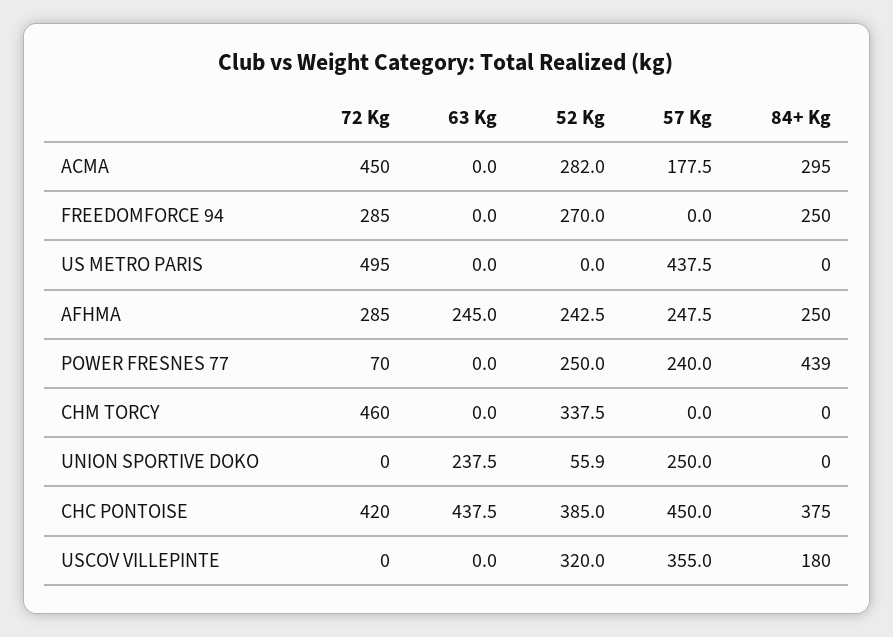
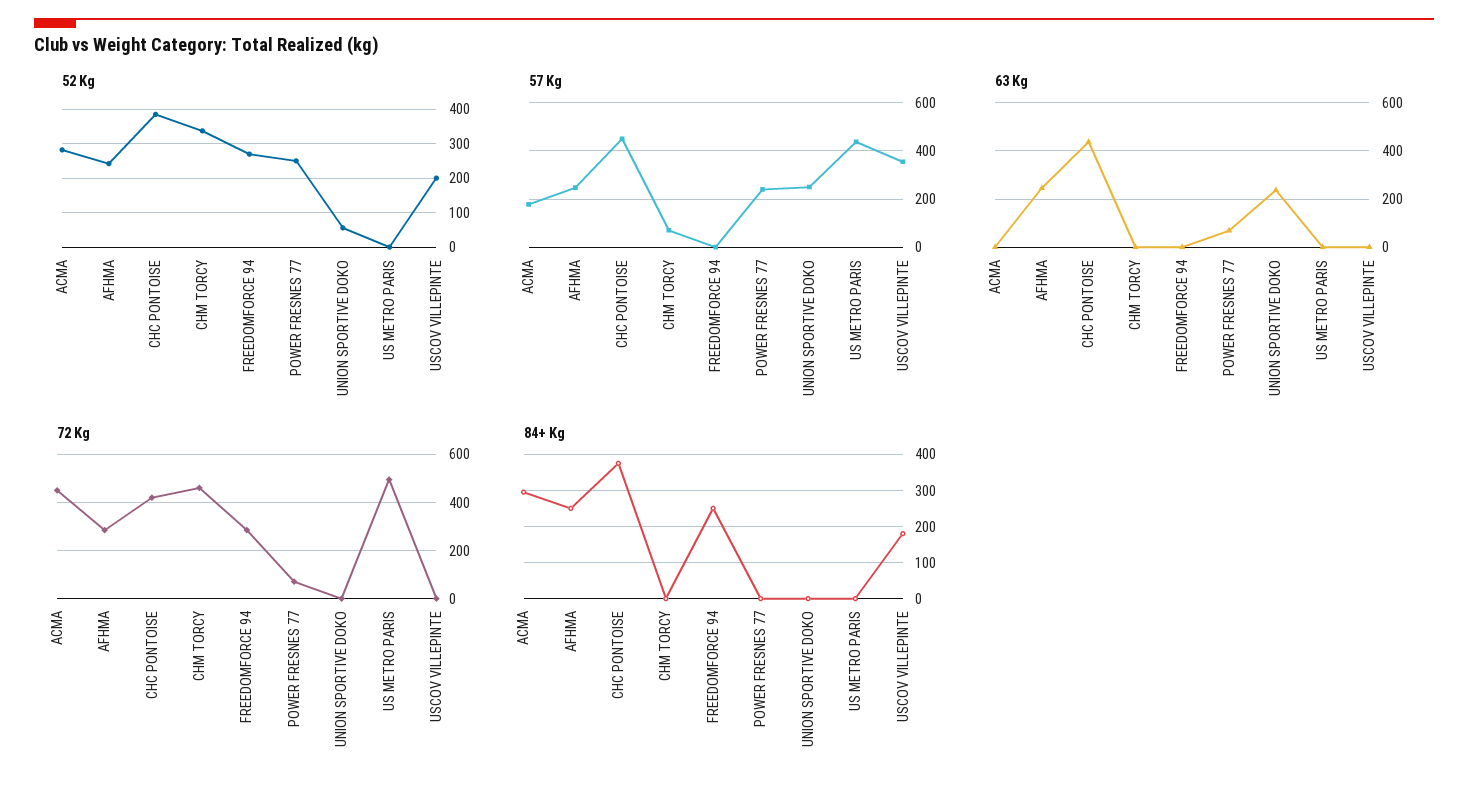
63 Kg, POWER FRESNES 77: 0 -> 75
84+ Kg, POWER FRESNES 77: 439 -> 0
57 Kg, CHM TORCY: 0 -> 75
52 Kg, USCOV VILLEPINTE: 320 -> 200

